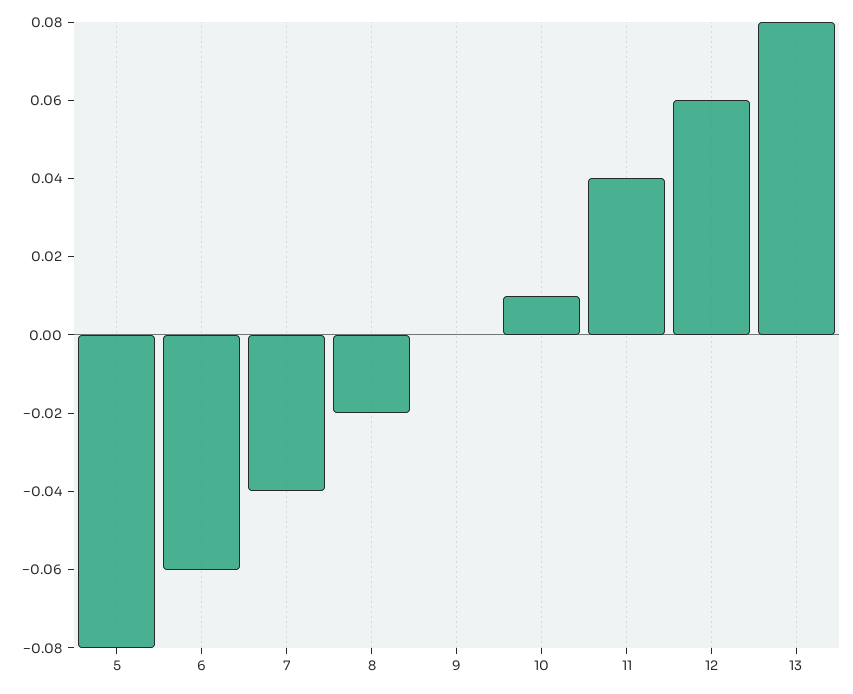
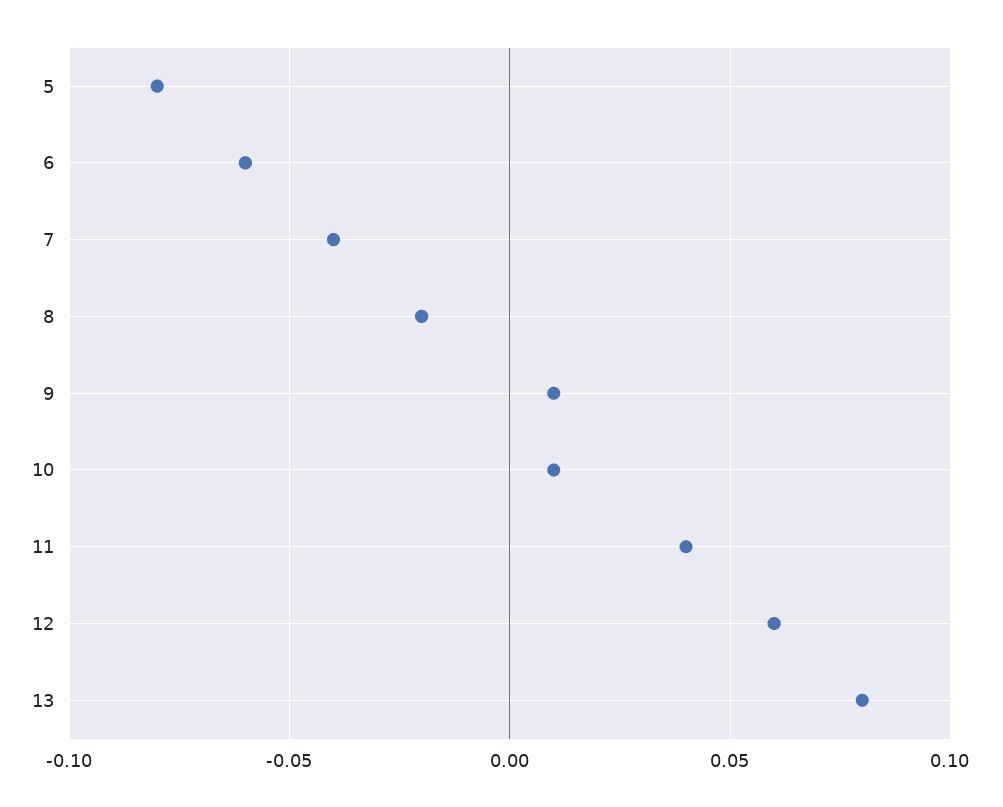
9: 0 -> 0.01

